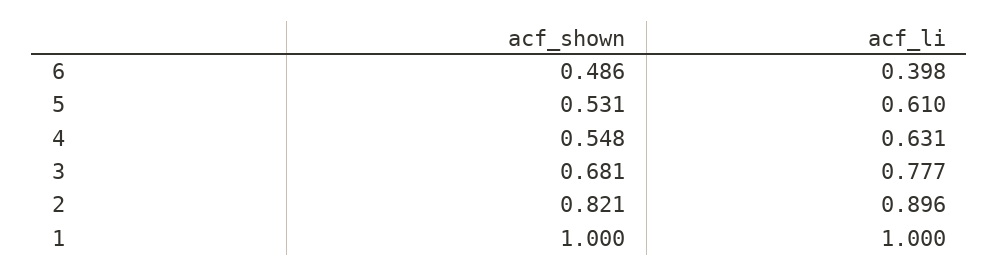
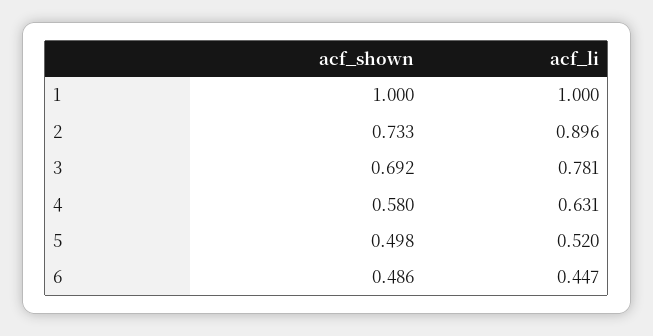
acf_li, 6: 0.398 -> 0.447
acf_shown, 5: 0.531 -> 0.498
acf_li, 5: 0.61 -> 0.52
acf_shown, 4: 0.548 -> 0.58
acf_shown, 3: 0.681 -> 0.692
acf_li, 3: 0.777 -> 0.781
acf_shown, 2: 0.821 -> 0.733

